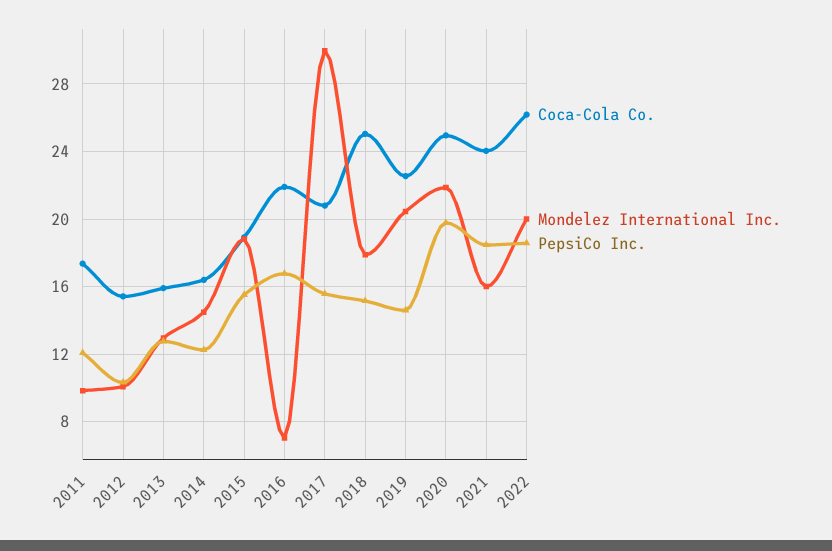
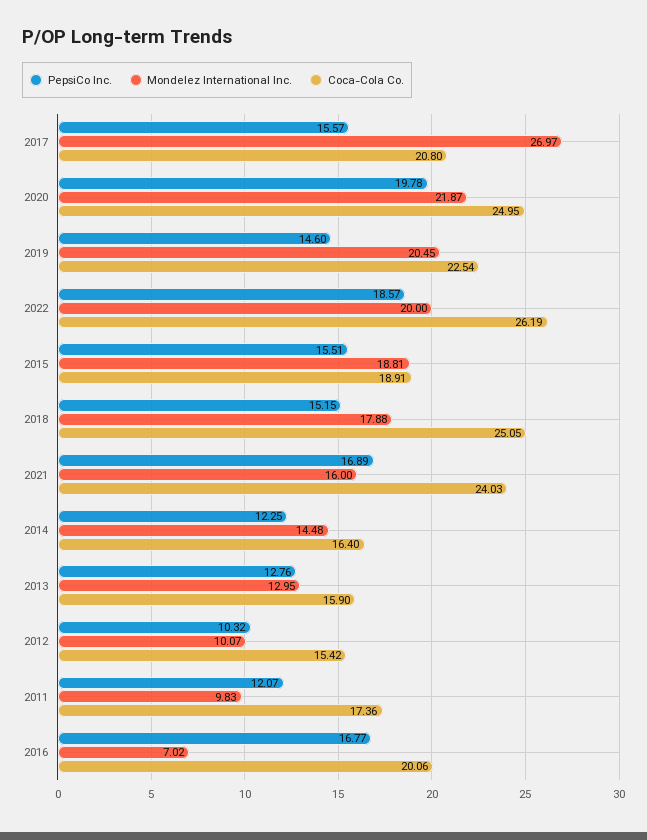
Coca-Cola Co., 2016: 22 -> 20.06
Mondelez International Inc., 2017: 30 -> 26.97
PepsiCo Inc., 2021: 18.5 -> 16.89

